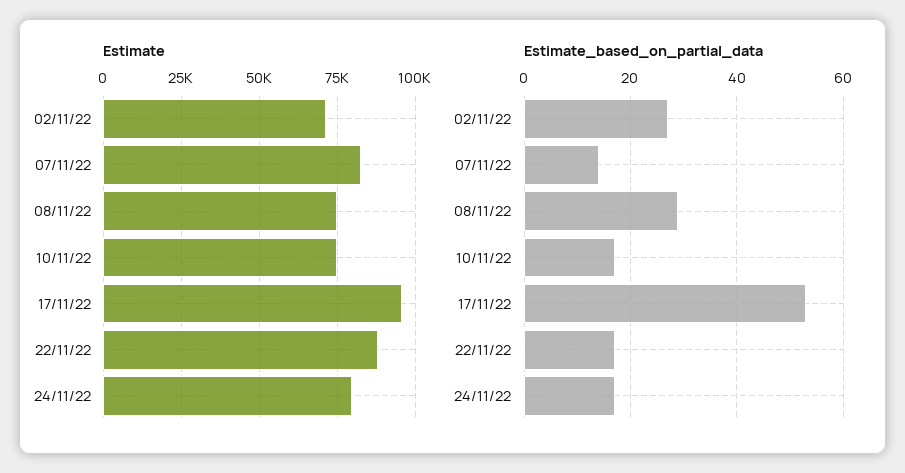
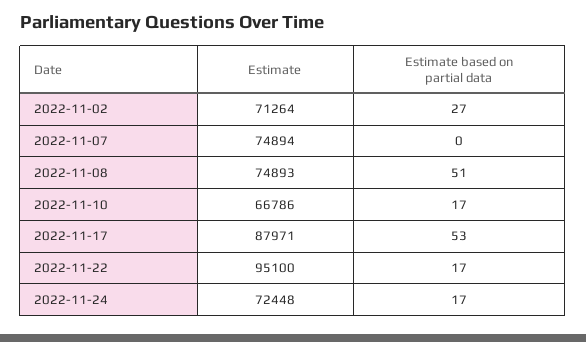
Estimate, 07/11/22: 82500 -> 74894
Estimate, 10/11/22: 75000 -> 66786
Estimate, 17/11/22: 95000 -> 87971
Estimate, 22/11/22: 87500 -> 95100
Estimate, 24/11/22: 80000 -> 72448
Estimate_based_on_partial_data, 07/11/22: 15 -> 0
Estimate_based_on_partial_data, 08/11/22: 30 -> 51

